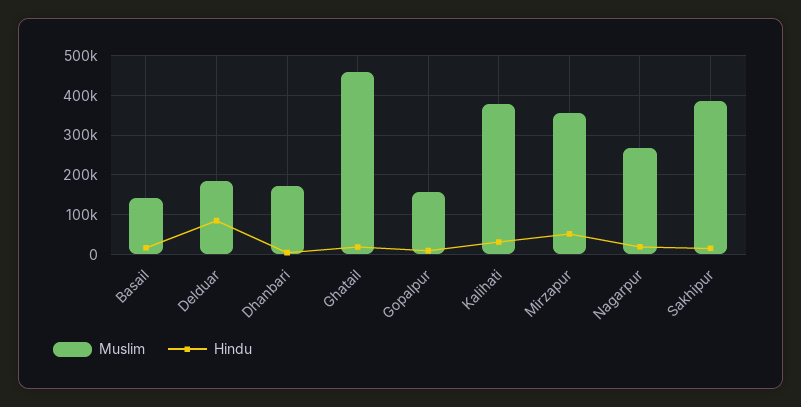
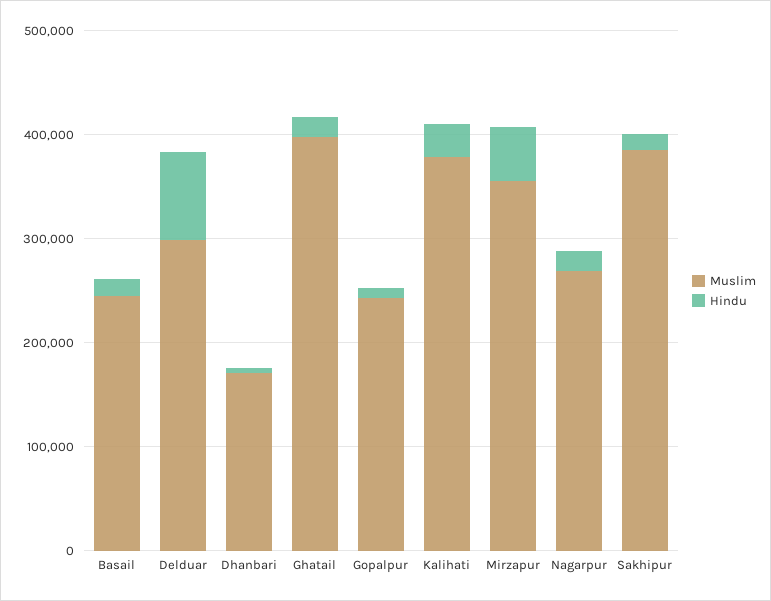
Muslim, Basail: 140000 -> 240000
Muslim, Delduar: 180000 -> 300000
Muslim, Ghatail: 460000 -> 400000
Muslim, Gopalpur: 160000 -> 240000

